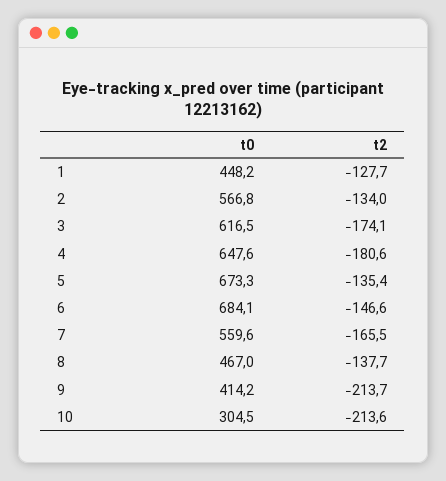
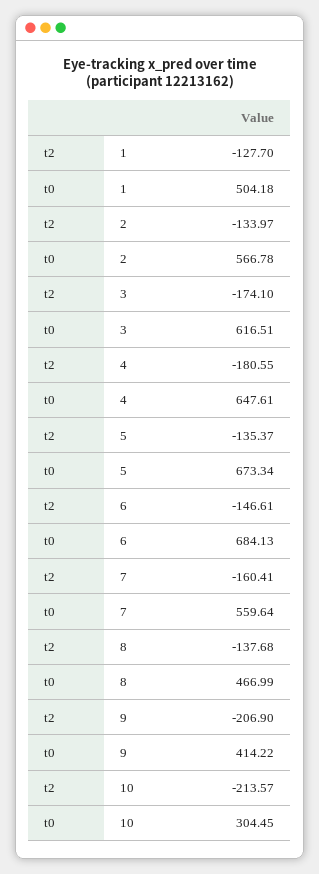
t0, 1: 448.2 -> 504.18
t2, 7: -165.5 -> -160.41
t2, 9: -213.7 -> -206.9

